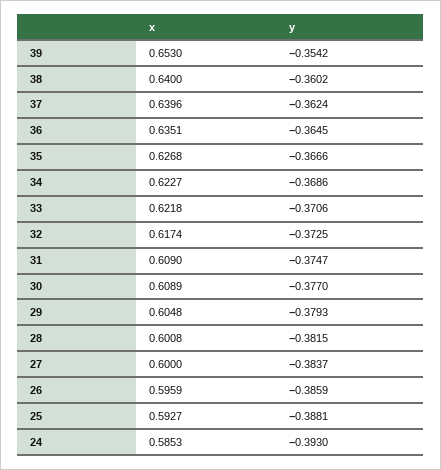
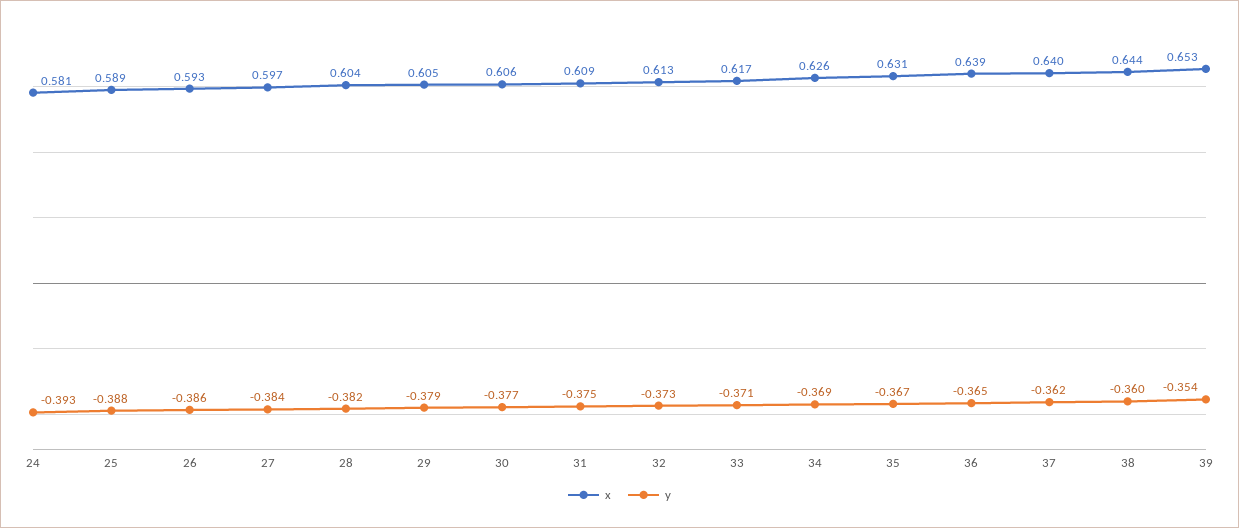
x, 38: 0.64 -> 0.644
x, 36: 0.6351 -> 0.639
x, 35: 0.6268 -> 0.631
x, 34: 0.6227 -> 0.626
x, 33: 0.6218 -> 0.617
x, 32: 0.6174 -> 0.613
x, 30: 0.6089 -> 0.606
x, 28: 0.6008 -> 0.604
x, 27: 0.6 -> 0.597
x, 26: 0.5959 -> 0.593
x, 25: 0.5927 -> 0.589
x, 24: 0.5853 -> 0.581

